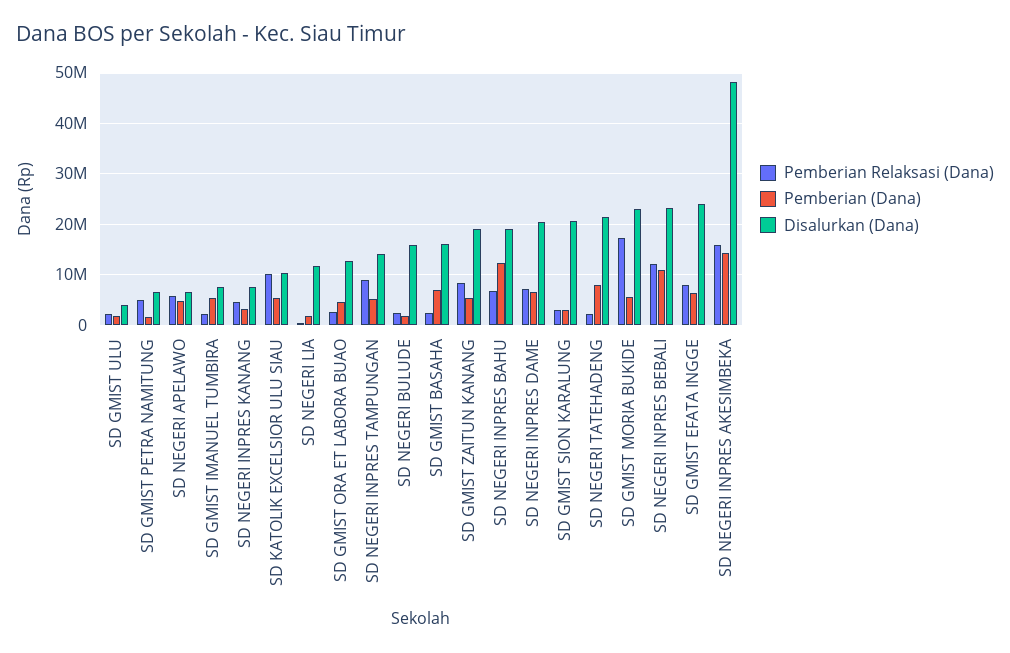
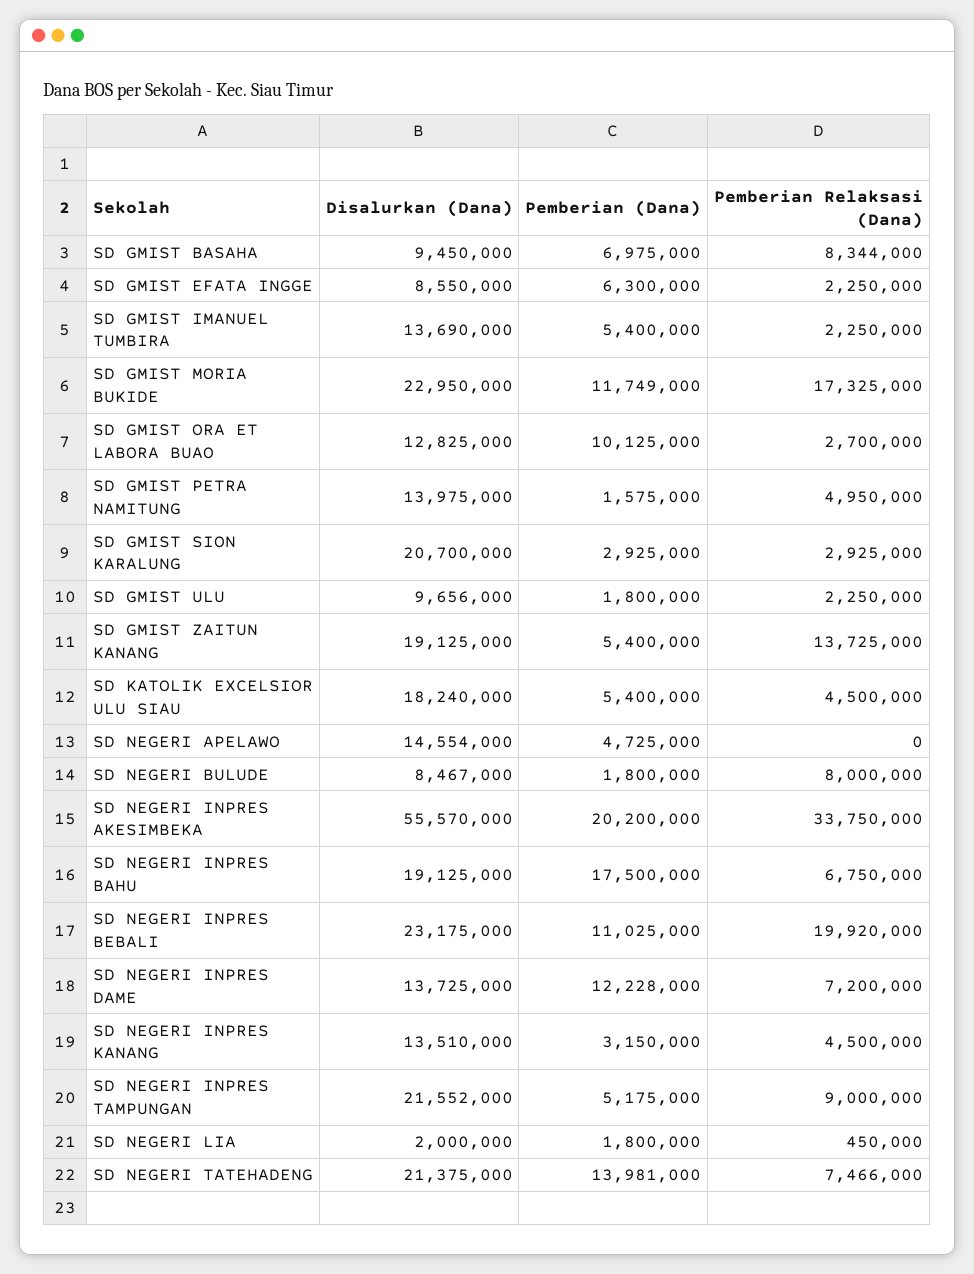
Disalurkan (Dana), SD GMIST ULU: 4000000 -> 9656000
Disalurkan (Dana), SD GMIST PETRA NAMITUNG: 6000000 -> 13975000
Pemberian Relaksasi (Dana), SD NEGERI APELAWO: 6000000 -> 0
Disalurkan (Dana), SD NEGERI APELAWO: 6000000 -> 14554000
Disalurkan (Dana), SD GMIST IMANUEL TUMBIRA: 8000000 -> 13690000
Disalurkan (Dana), SD NEGERI INPRES KANANG: 8000000 -> 13510000
Pemberian Relaksasi (Dana), SD KATOLIK EXCELSIOR ULU SIAU: 10000000 -> 4500000
Disalurkan (Dana), SD KATOLIK EXCELSIOR ULU SIAU: 10000000 -> 18240000
Disalurkan (Dana), SD NEGERI LIA: 12000000 -> 2000000
Pemberian (Dana), SD GMIST ORA ET LABORA BUAO: 4000000 -> 10125000
Disalurkan (Dana), SD NEGERI INPRES TAMPUNGAN: 14000000 -> 21552000
Pemberian Relaksasi (Dana), SD NEGERI BULUDE: 2000000 -> 8000000
Disalurkan (Dana), SD NEGERI BULUDE: 16000000 -> 8467000
Pemberian Relaksasi (Dana), SD GMIST BASAHA: 2000000 -> 8344000
Disalurkan (Dana), SD GMIST BASAHA: 16000000 -> 9450000
Pemberian Relaksasi (Dana), SD GMIST ZAITUN KANANG: 8000000 -> 13725000
Pemberian (Dana), SD NEGERI INPRES BAHU: 12000000 -> 17500000
Pemberian (Dana), SD NEGERI INPRES DAME: 6000000 -> 12228000
Disalurkan (Dana), SD NEGERI INPRES DAME: 20000000 -> 13725000
Pemberian Relaksasi (Dana), SD NEGERI TATEHADENG: 2000000 -> 7466000
Pemberian (Dana), SD NEGERI TATEHADENG: 8000000 -> 13981000
Pemberian (Dana), SD GMIST MORIA BUKIDE: 6000000 -> 11749000
Pemberian Relaksasi (Dana), SD NEGERI INPRES BEBALI: 12000000 -> 19920000
Pemberian Relaksasi (Dana), SD GMIST EFATA INGGE: 8000000 -> 2250000
Disalurkan (Dana), SD GMIST EFATA INGGE: 24000000 -> 8550000
Pemberian Relaksasi (Dana), SD NEGERI INPRES AKESIMBEKA: 16000000 -> 33750000
Pemberian (Dana), SD NEGERI INPRES AKESIMBEKA: 14000000 -> 20200000
Disalurkan (Dana), SD NEGERI INPRES AKESIMBEKA: 48000000 -> 55570000

